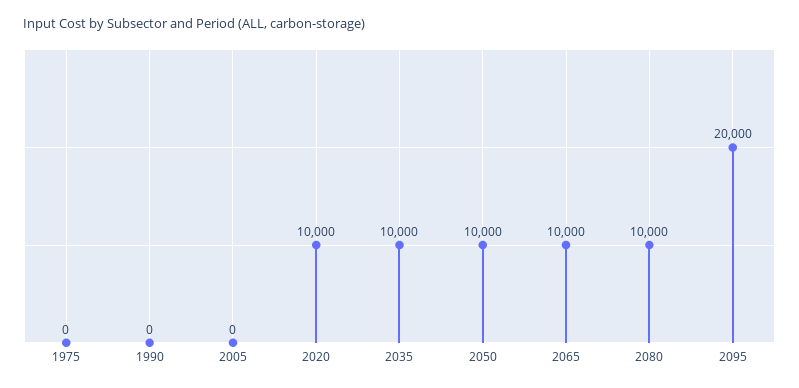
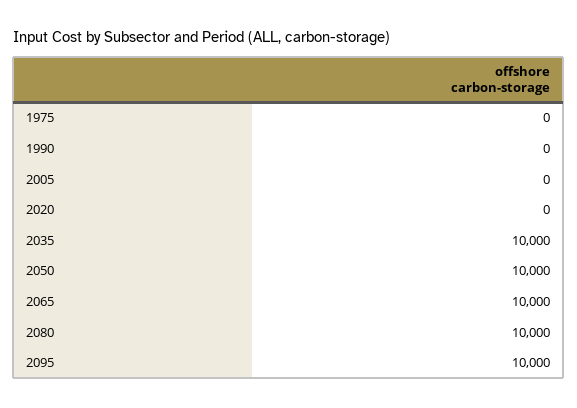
2020: 10000 -> 0
2095: 20000 -> 10000

